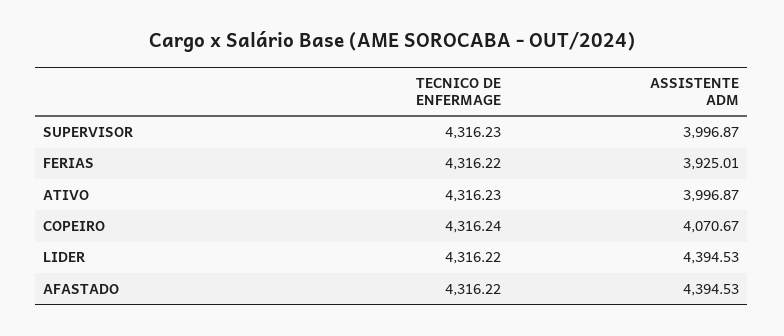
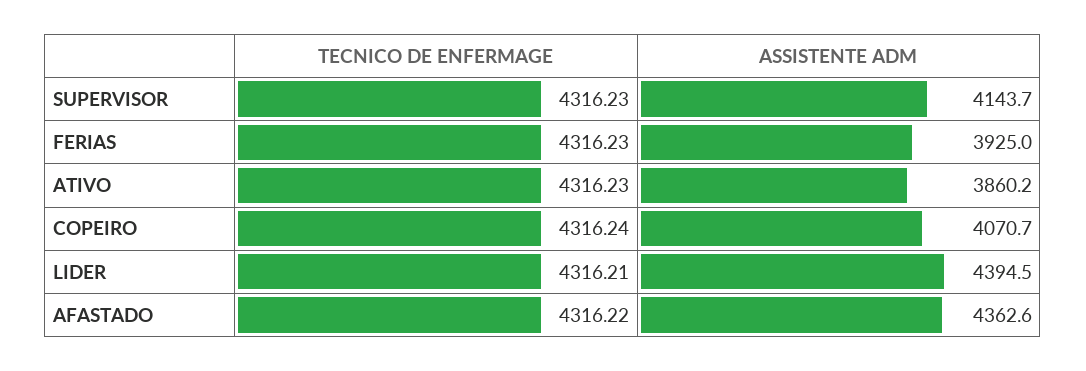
ASSISTENTE ADM, SUPERVISOR: 3996.87 -> 4143.7
TECNICO DE ENFERMAGE, FERIAS: 4316.22 -> 4316.23
ASSISTENTE ADM, ATIVO: 3996.87 -> 3860.2
TECNICO DE ENFERMAGE, LIDER: 4316.22 -> 4316.21
ASSISTENTE ADM, AFASTADO: 4394.53 -> 4362.6

